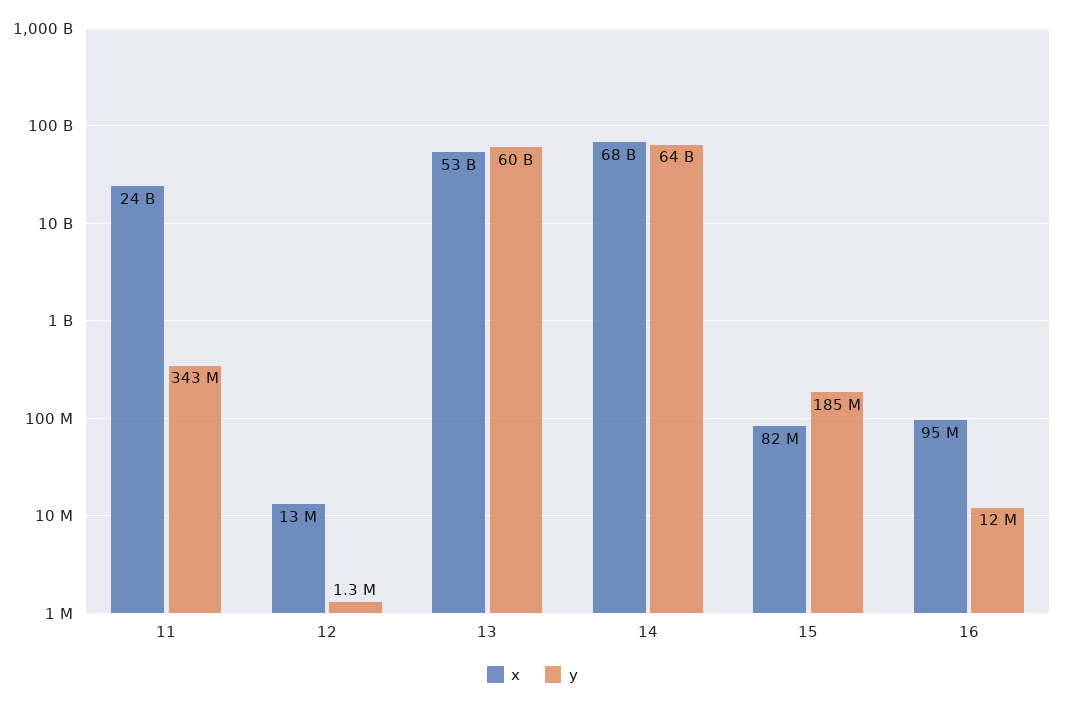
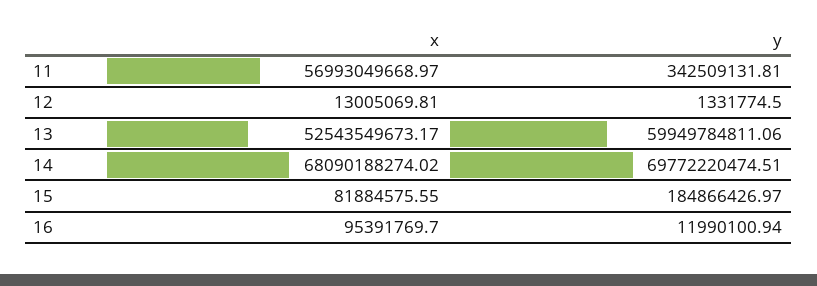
x, 11: 24000000000 -> 56993049668.97
y, 14: 64000000000 -> 69772220474.51

